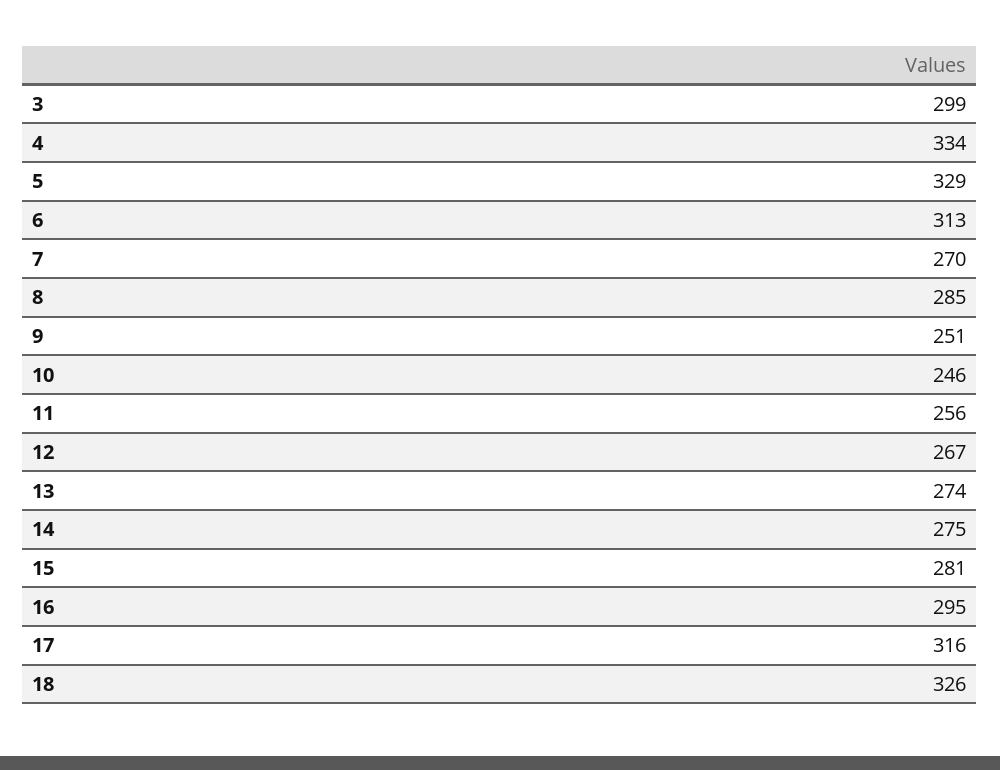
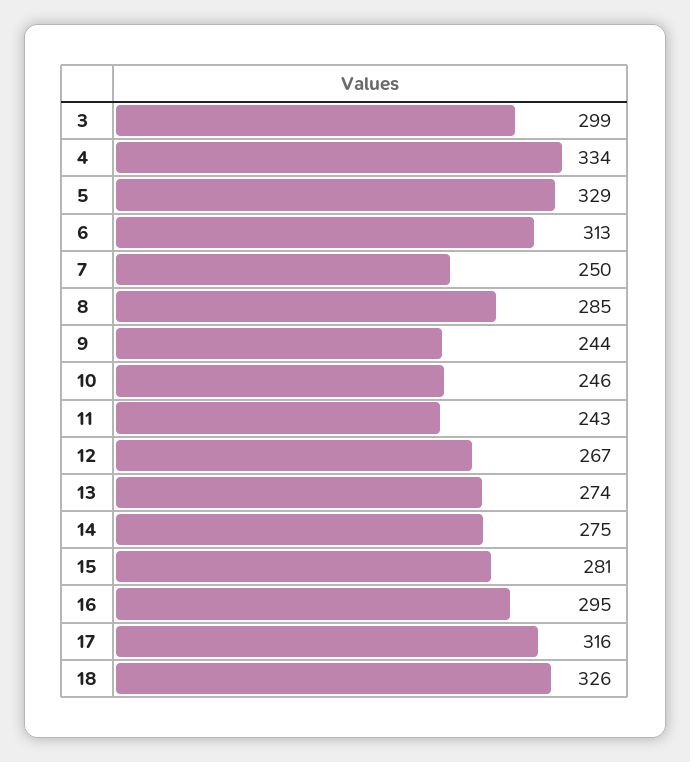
7: 270 -> 250
9: 251 -> 244
11: 256 -> 243

